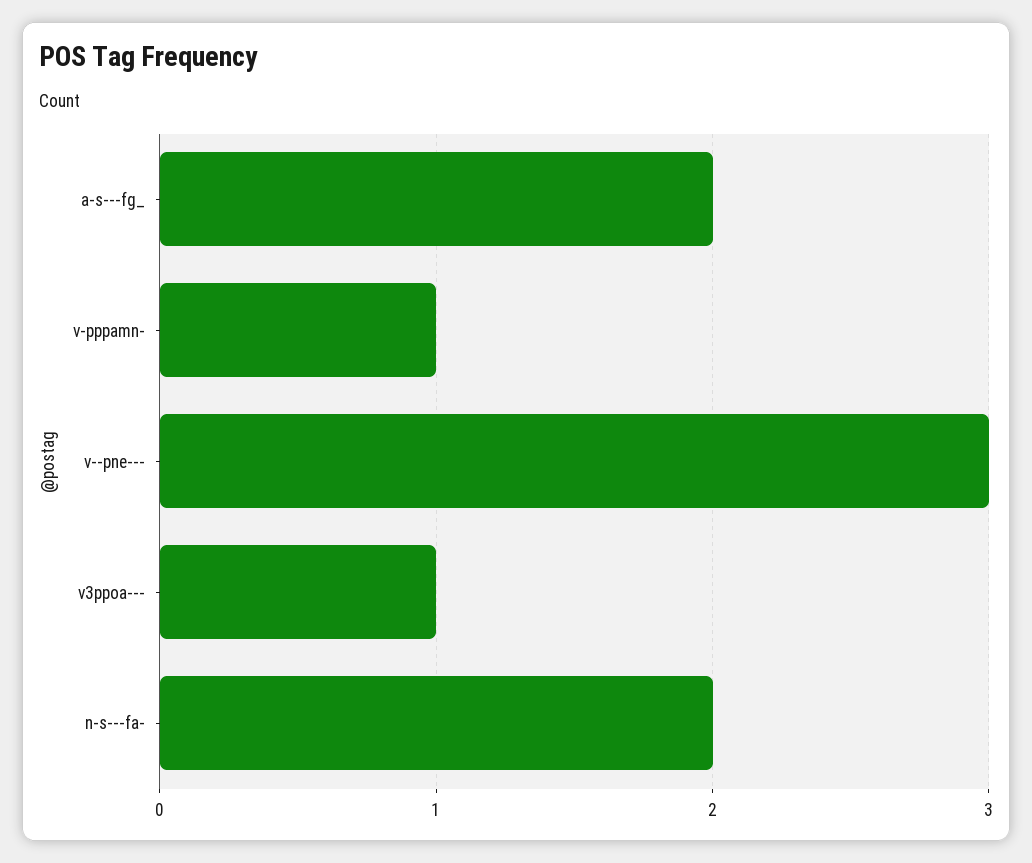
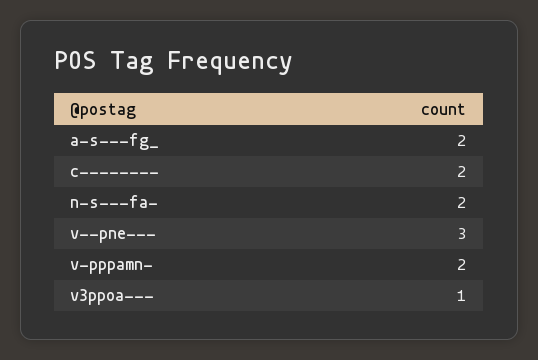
v-pppamn-: 1 -> 2
c--------: none -> 2

